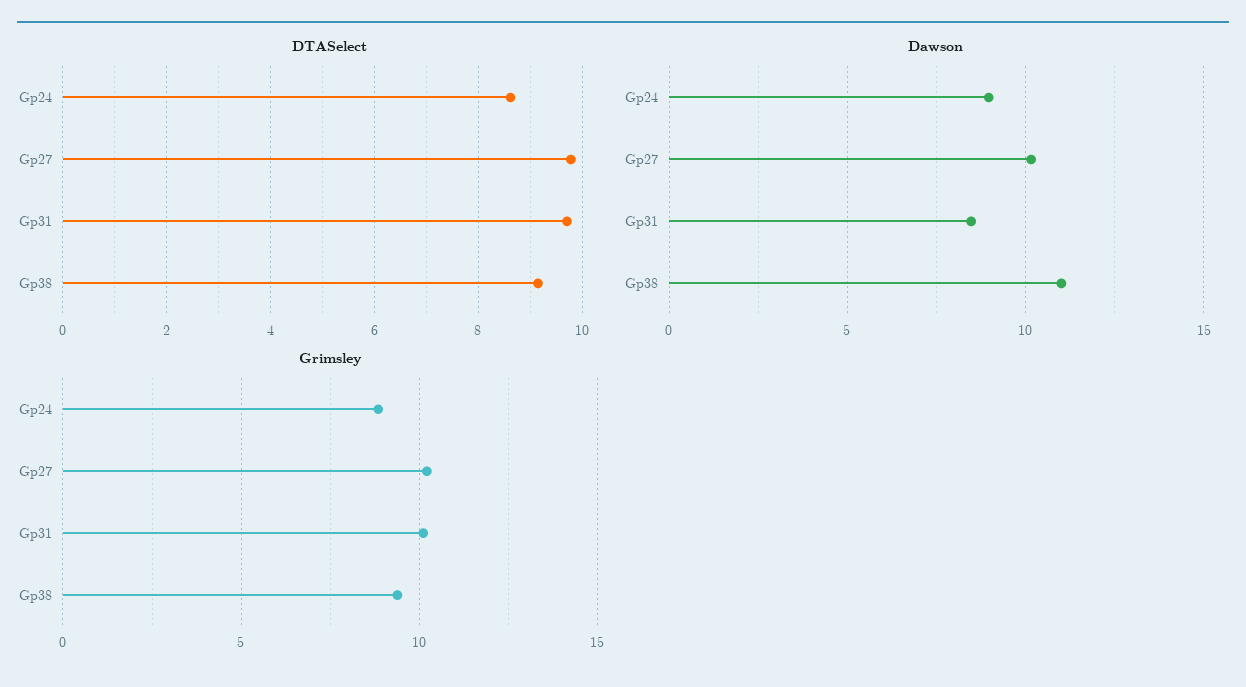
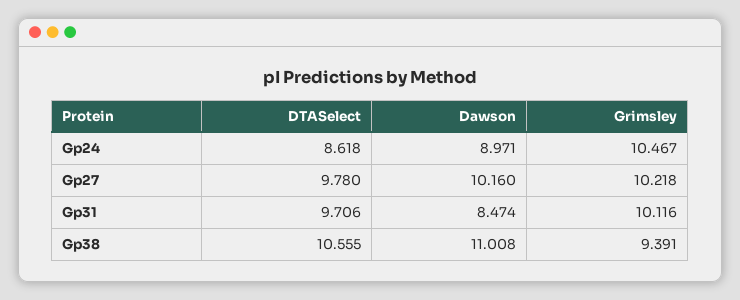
DTASelect, Gp38: 9.2 -> 10.555
Grimsley, Gp24: 9 -> 10.467

